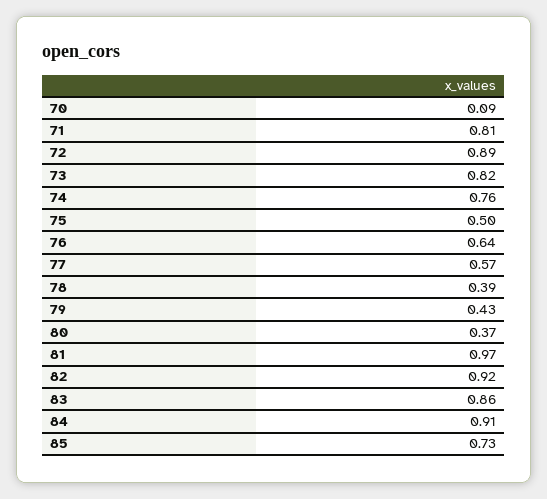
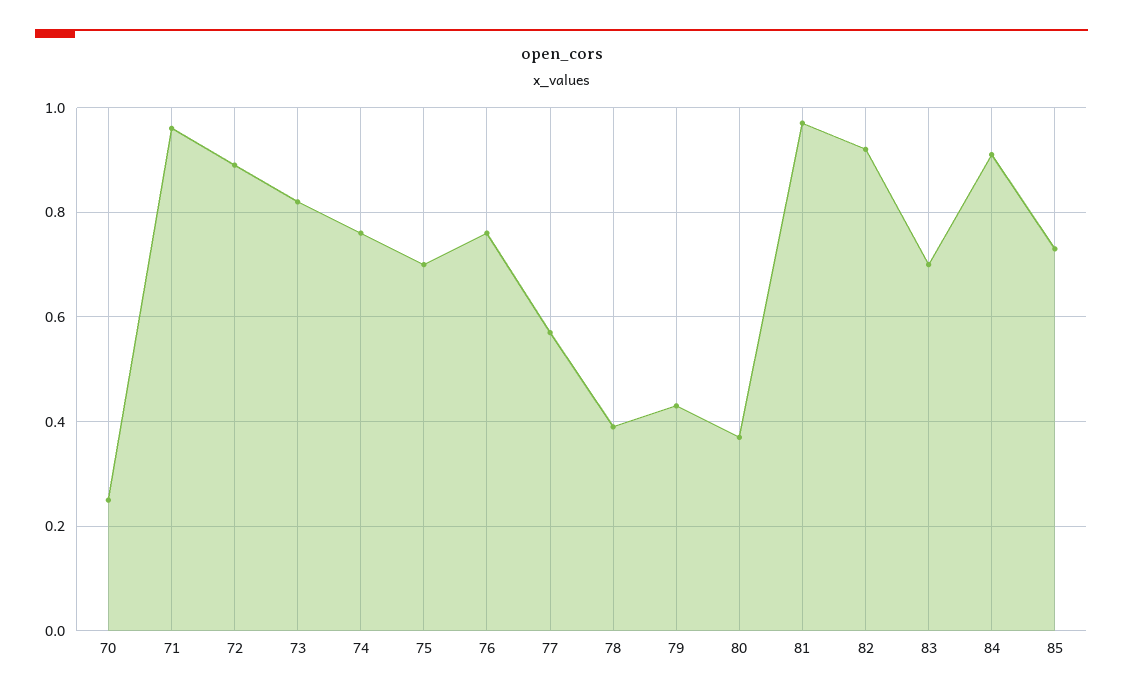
70: 0.09 -> 0.25
71: 0.81 -> 0.95
75: 0.5 -> 0.7
76: 0.64 -> 0.75
83: 0.86 -> 0.7

